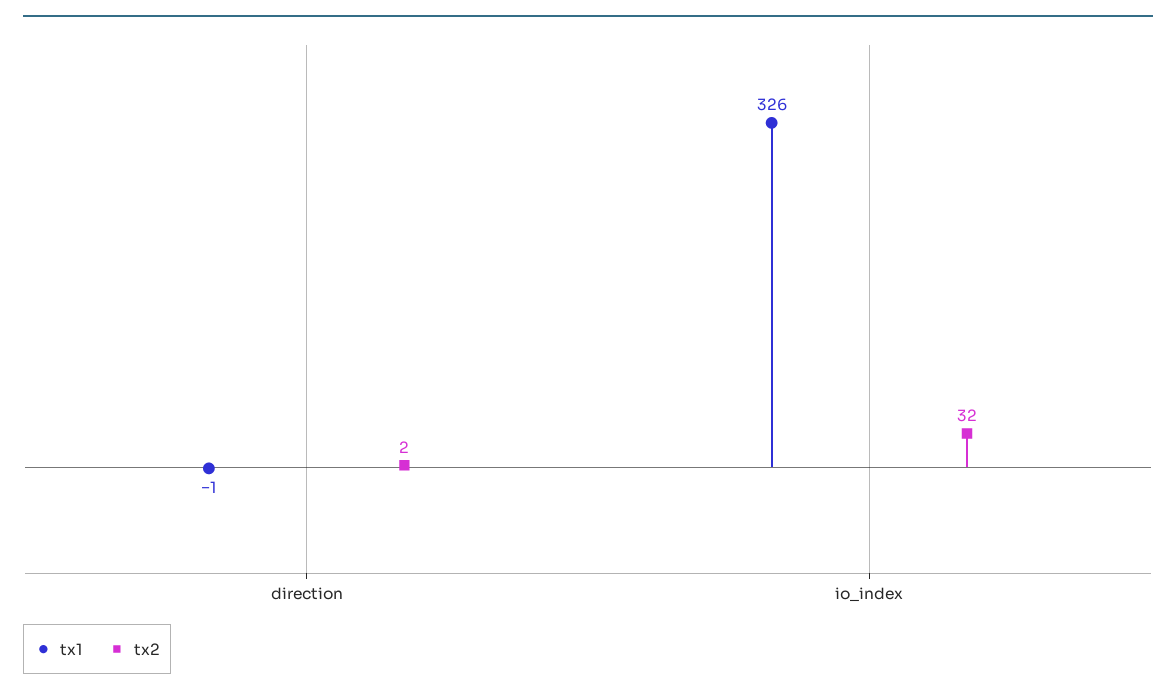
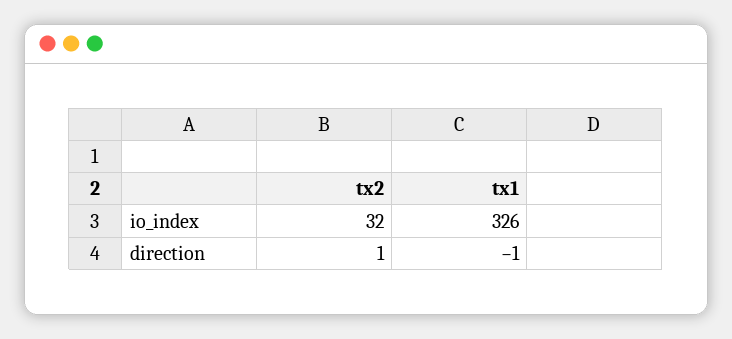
tx2, direction: 2 -> 1

